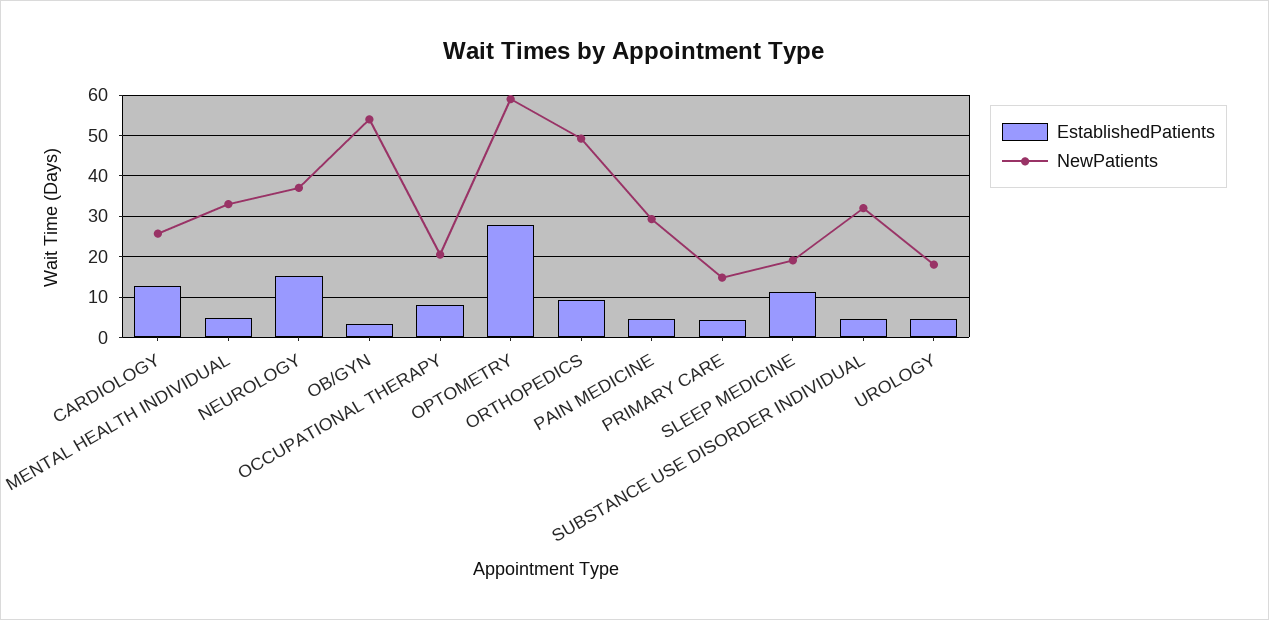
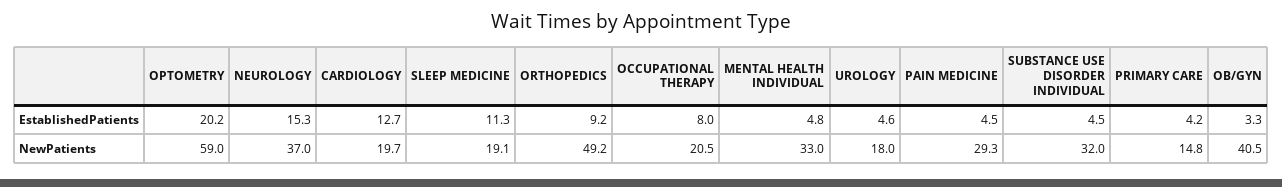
NewPatients, CARDIOLOGY: 26 -> 19.7
NewPatients, OB/GYN: 54 -> 40.5
EstablishedPatients, OPTOMETRY: 28 -> 20.2

